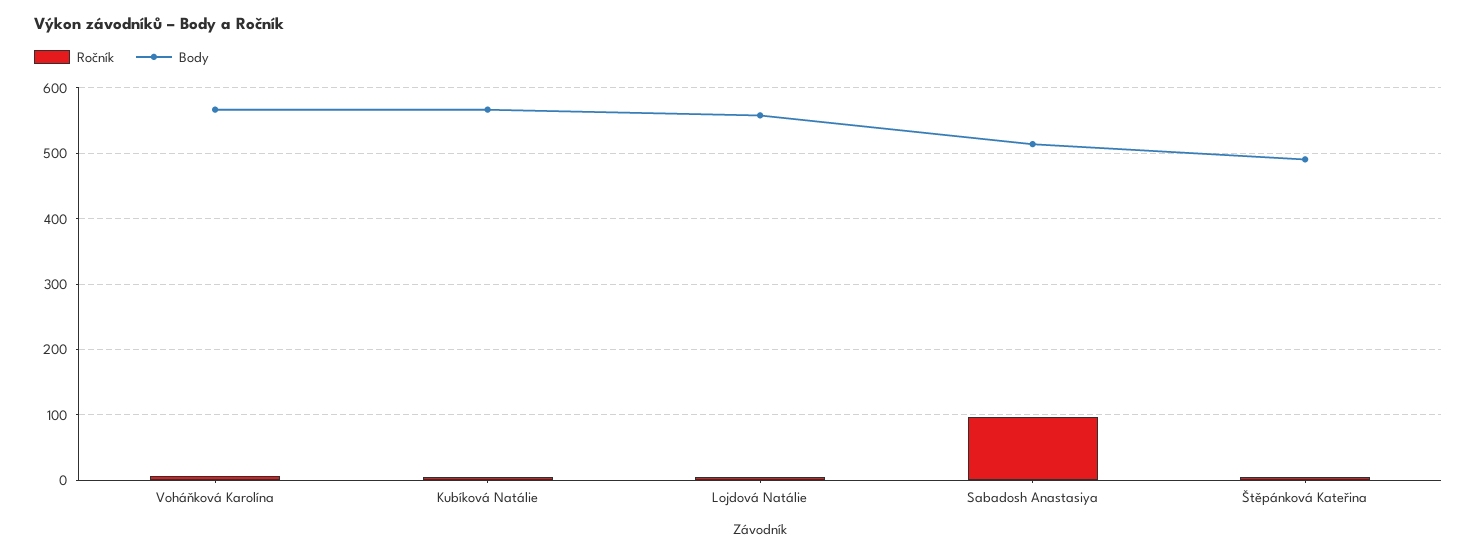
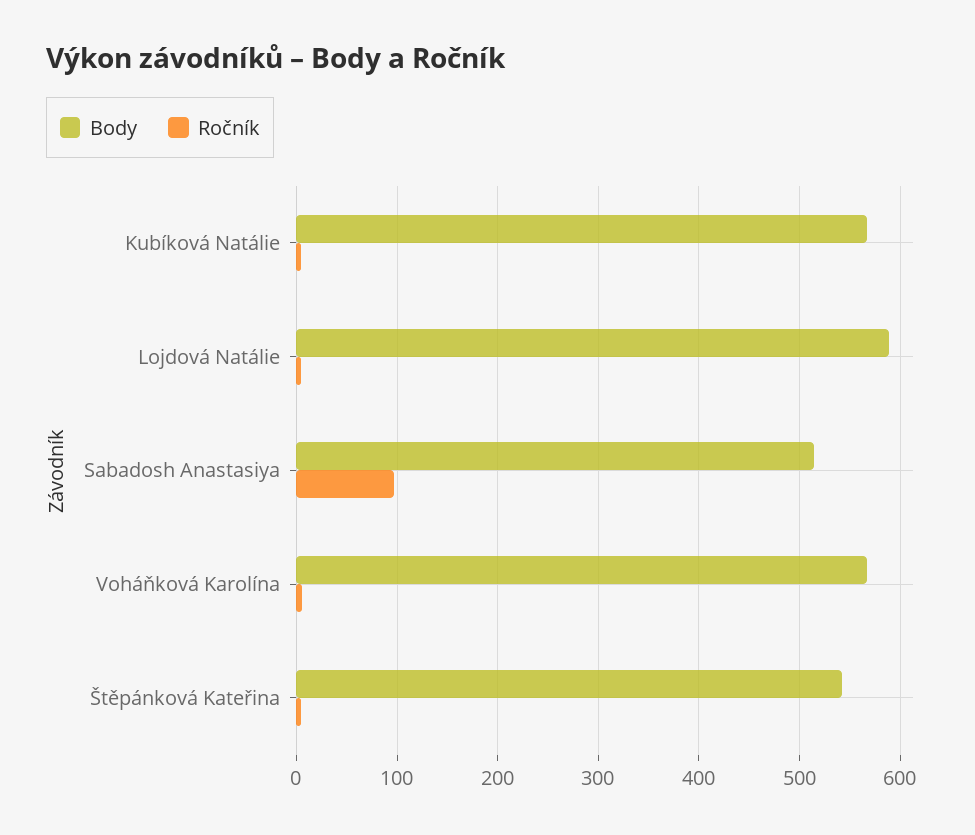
Body, Lojdová Natálie: 560 -> 590
Body, Štěpánková Kateřina: 490 -> 540

